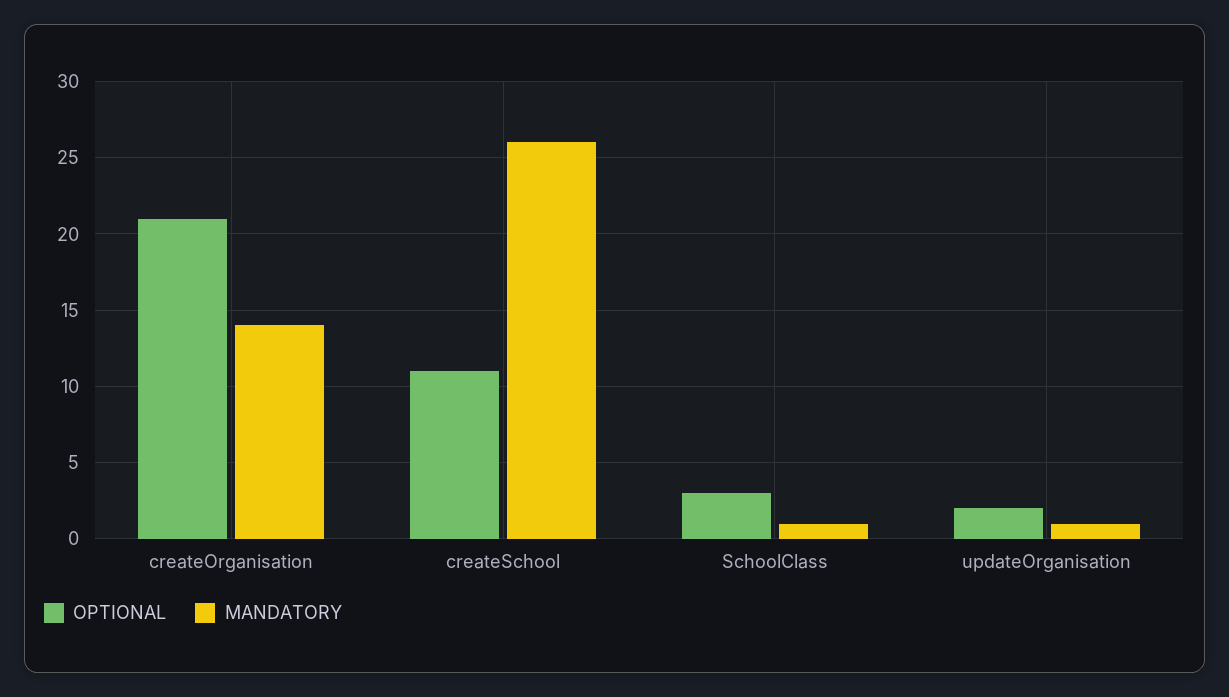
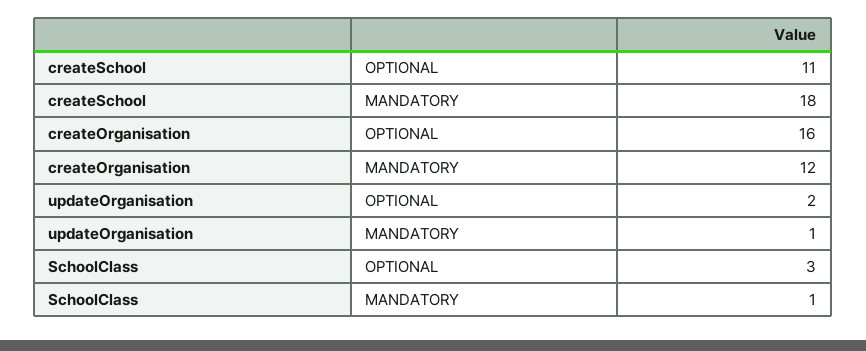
OPTIONAL, createOrganisation: 21 -> 16
MANDATORY, createOrganisation: 14 -> 12
MANDATORY, createSchool: 26 -> 18

